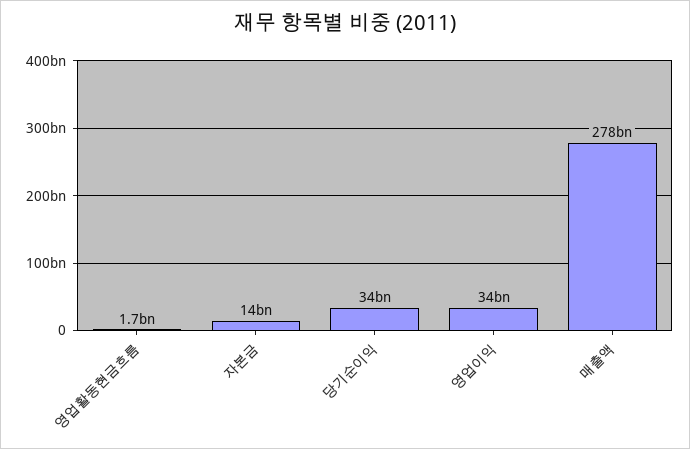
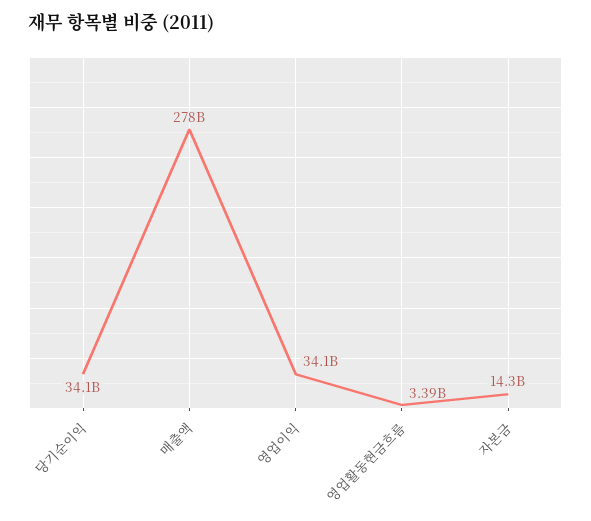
영업활동현금흐름: 1700000000 -> 3390000000

